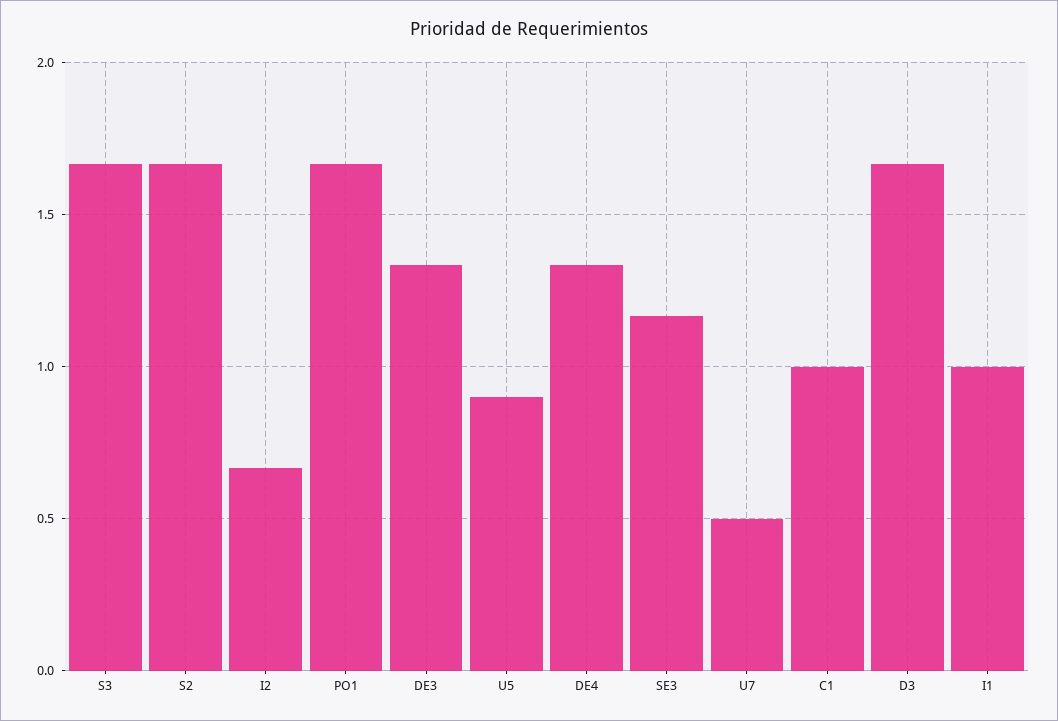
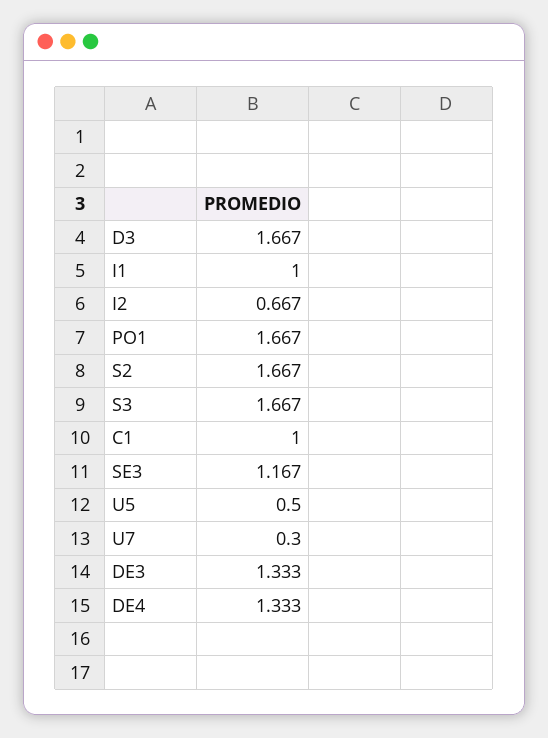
U5: 0.9 -> 0.5
U7: 0.5 -> 0.3

